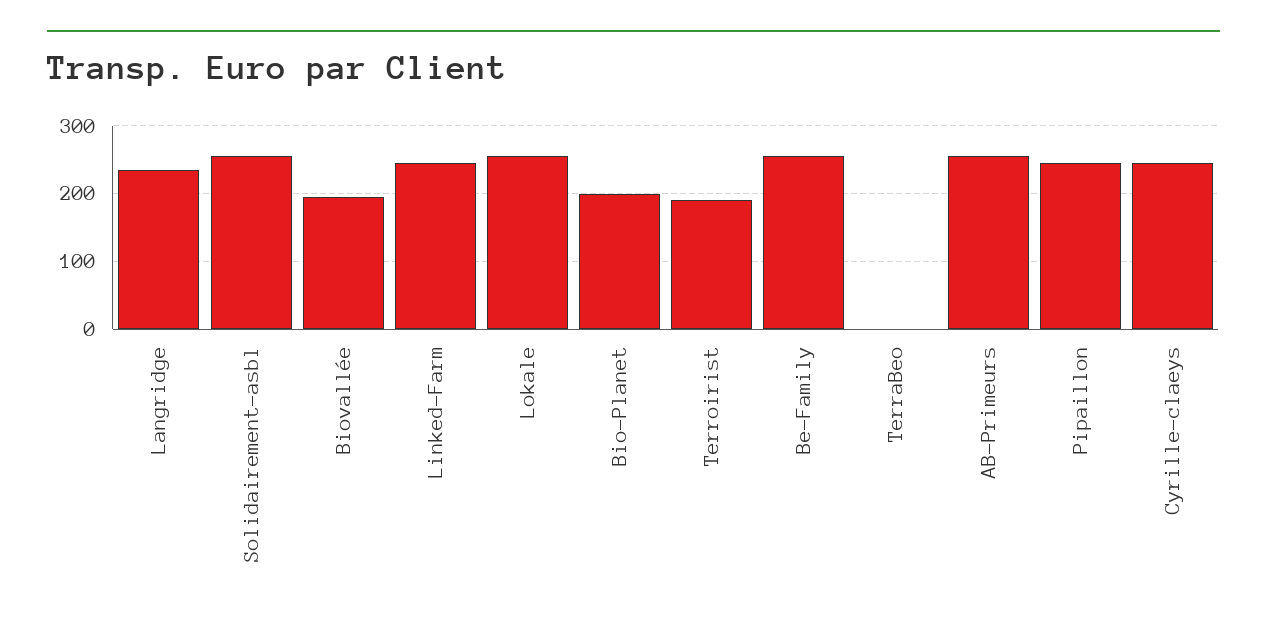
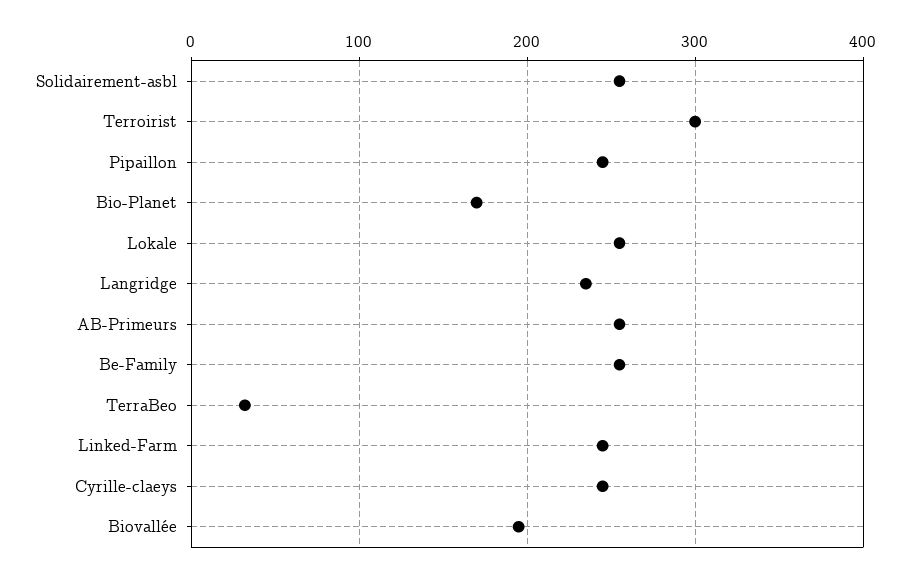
Bio-Planet: 200 -> 170
Terroirist: 190 -> 300
TerraBeo: 0 -> 30

